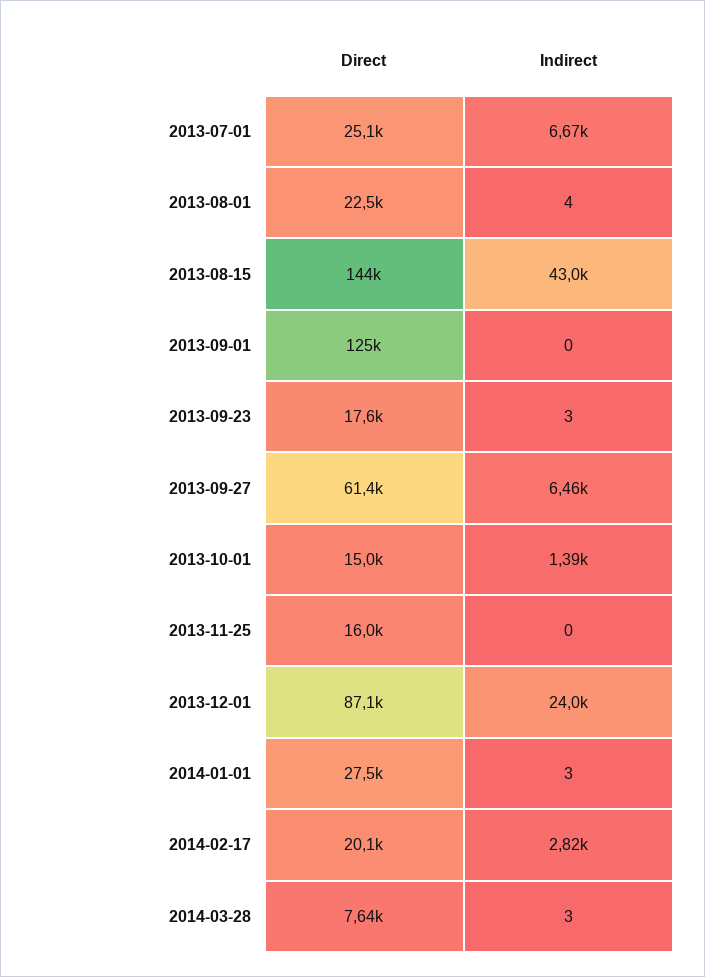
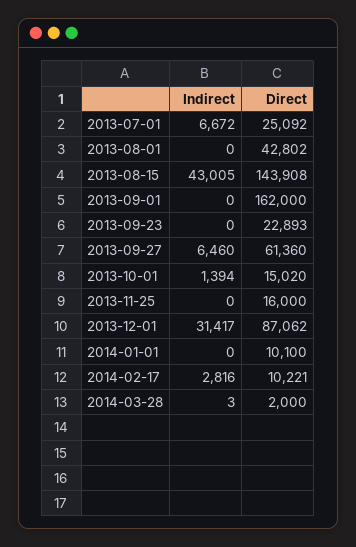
Direct, 2013-08-01: 22500 -> 42802
Indirect, 2013-08-01: 4 -> 0
Direct, 2013-09-01: 125000 -> 162000
Direct, 2013-09-23: 17600 -> 22893
Indirect, 2013-09-23: 3 -> 0
Indirect, 2013-12-01: 24000 -> 31417
Direct, 2014-01-01: 27500 -> 10100
Indirect, 2014-01-01: 3 -> 0
Direct, 2014-02-17: 20100 -> 10221
Direct, 2014-03-28: 7640 -> 2000

